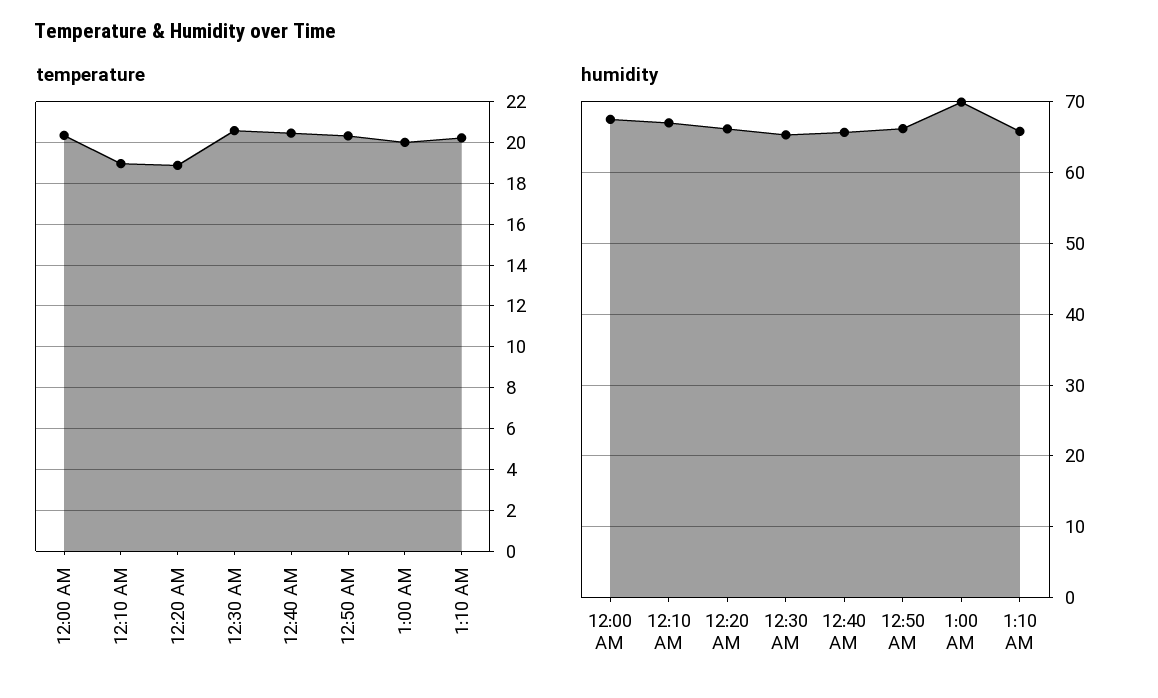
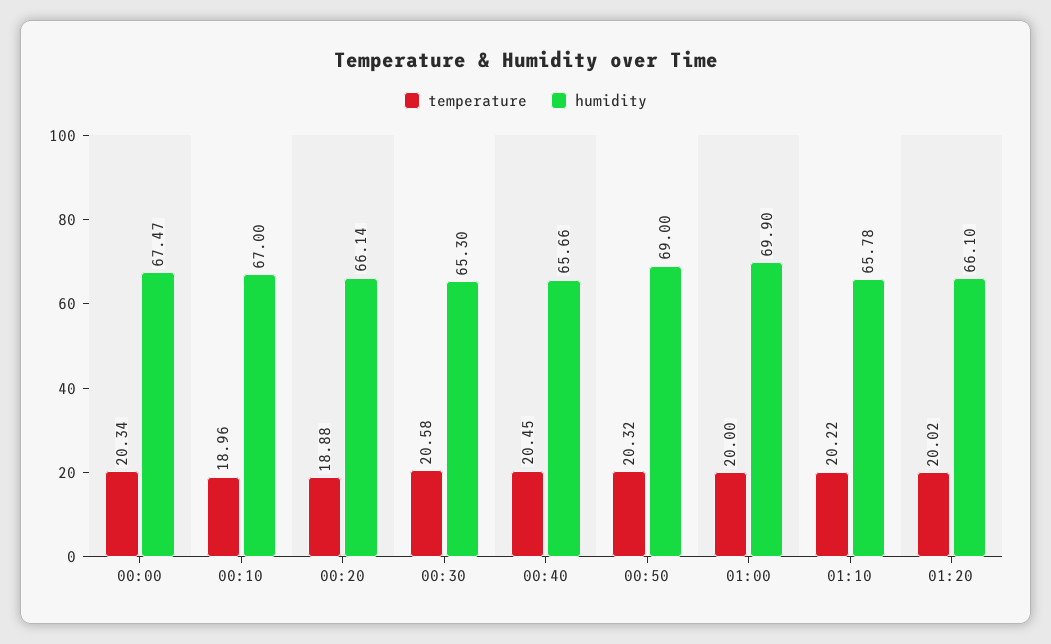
humidity, 12:50 AM: 66 -> 69
temperature, 01:20: none -> 20.02
humidity, 01:20: none -> 66.1

